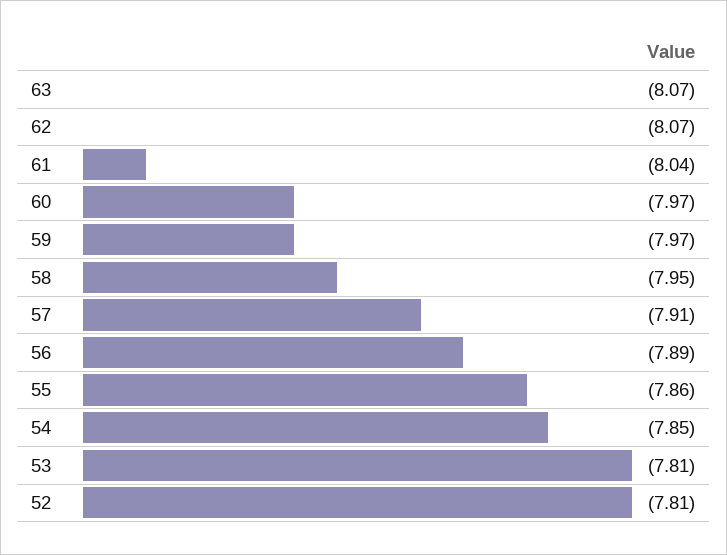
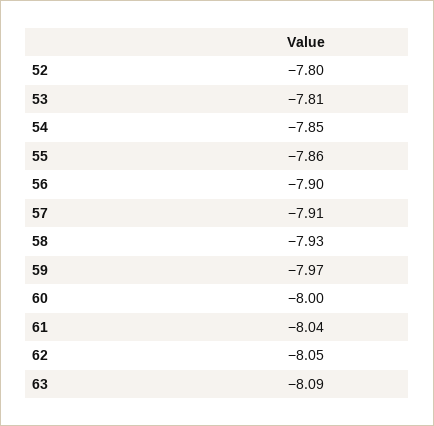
63: -8.07 -> -8.09
62: -8.07 -> -8.05
60: -7.97 -> -8
58: -7.95 -> -7.93
56: -7.89 -> -7.9
52: -7.81 -> -7.8

